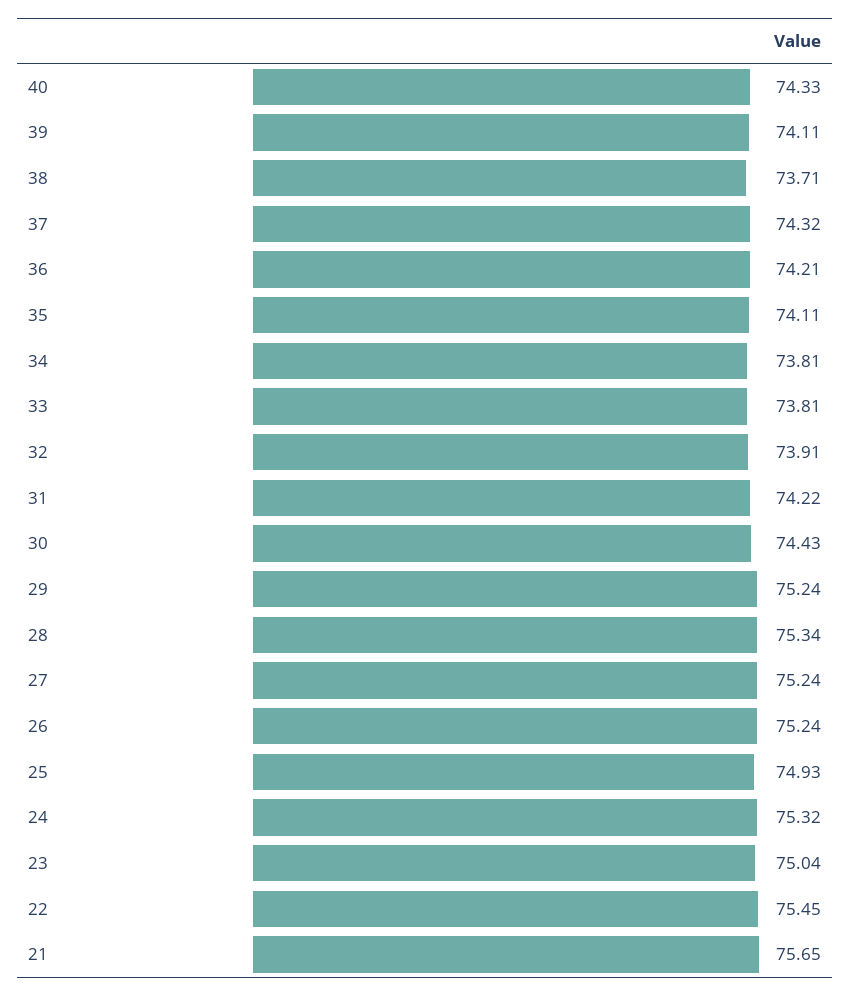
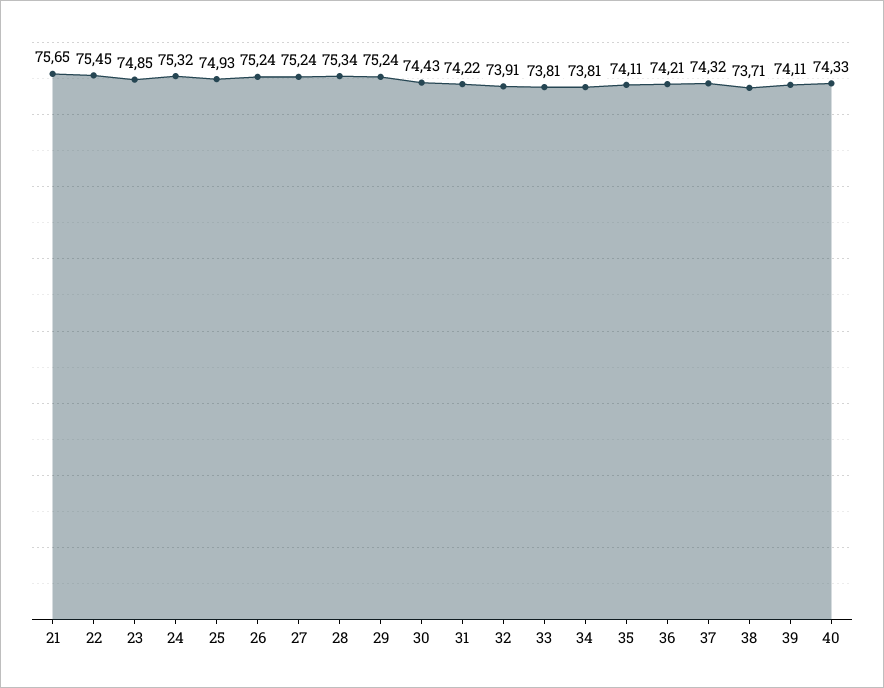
23: 75.04 -> 74.85

